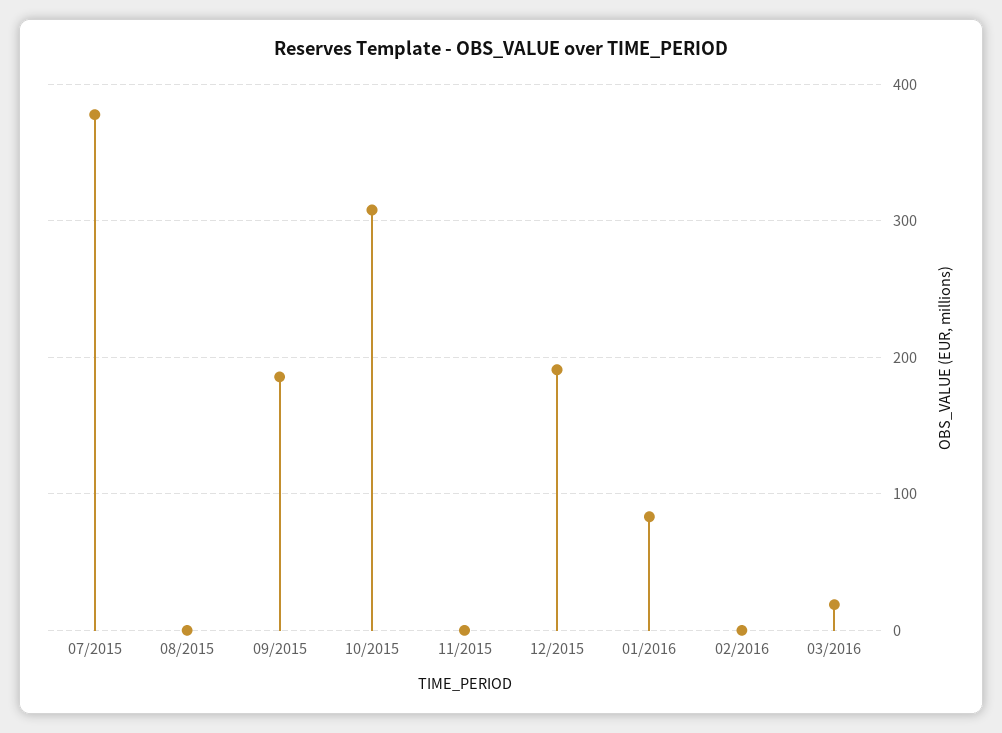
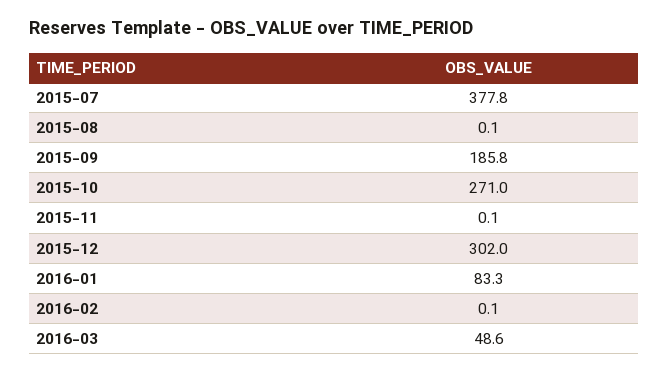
10/2015: 310 -> 271
12/2015: 190 -> 302
03/2016: 20 -> 48.6

